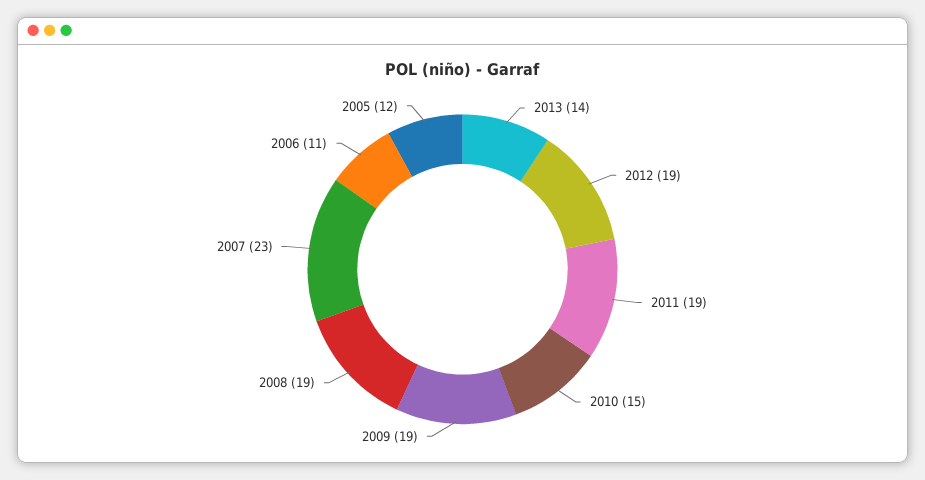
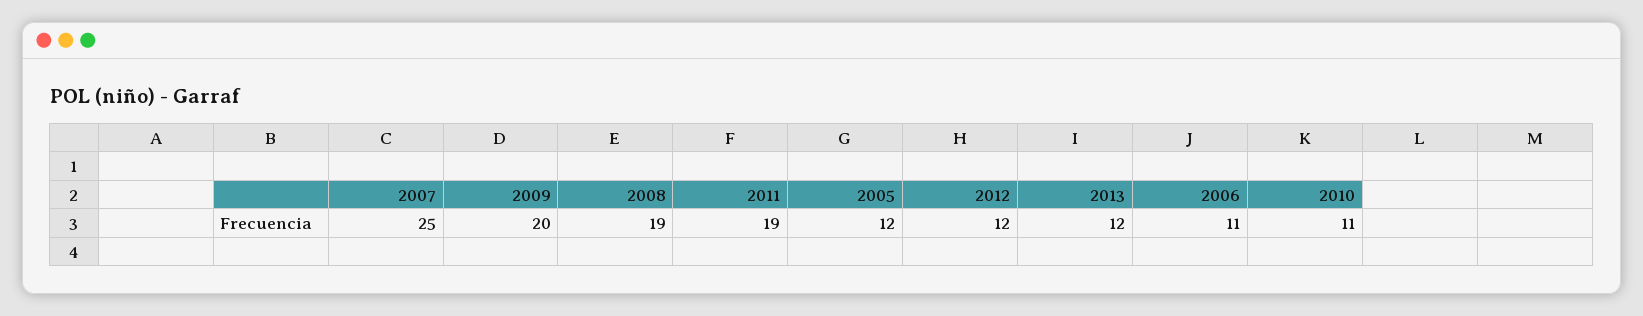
2013: 14 -> 12
2012: 19 -> 12
2010: 15 -> 11
2009: 19 -> 20
2007: 23 -> 25

